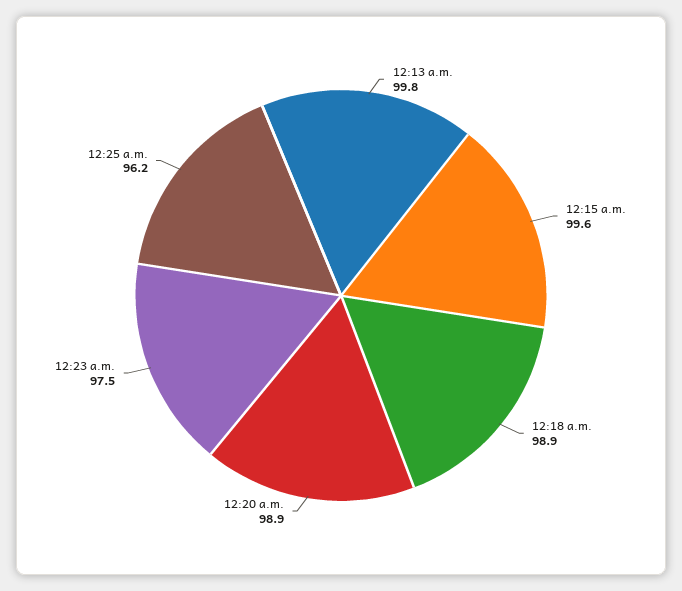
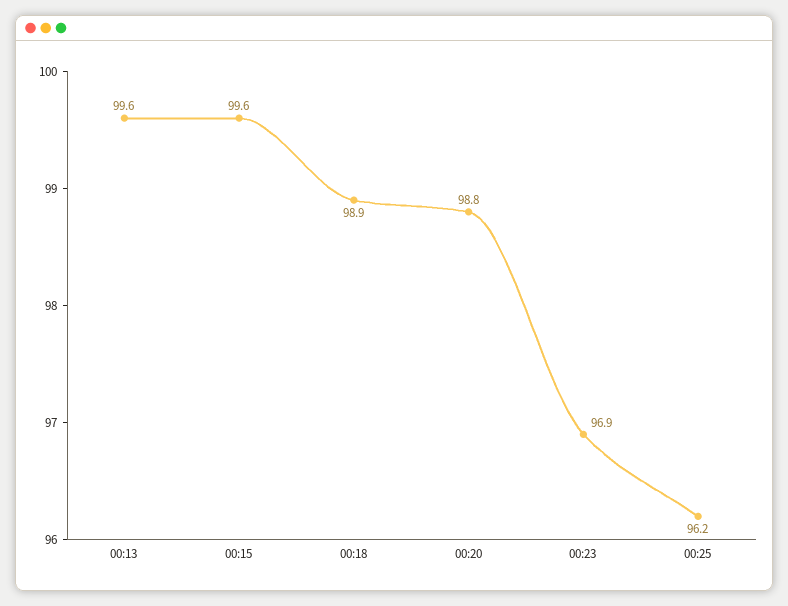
12:13 a.m.: 99.8 -> 99.6
12:20 a.m.: 98.9 -> 98.8
12:23 a.m.: 97.5 -> 96.9

